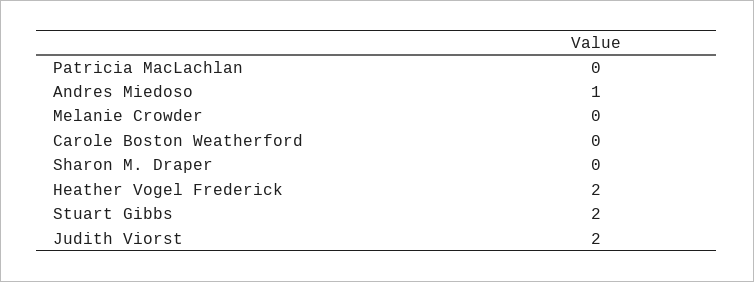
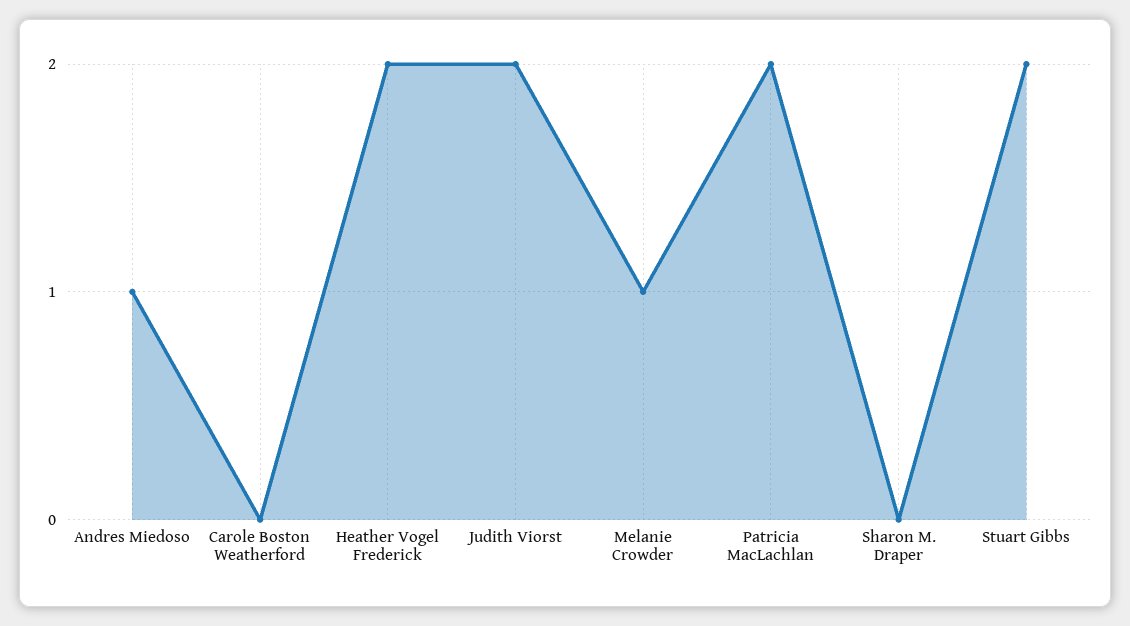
Patricia MacLachlan: 0 -> 2
Melanie Crowder: 0 -> 1

